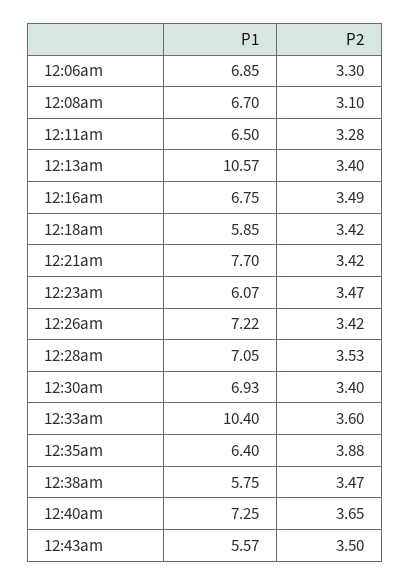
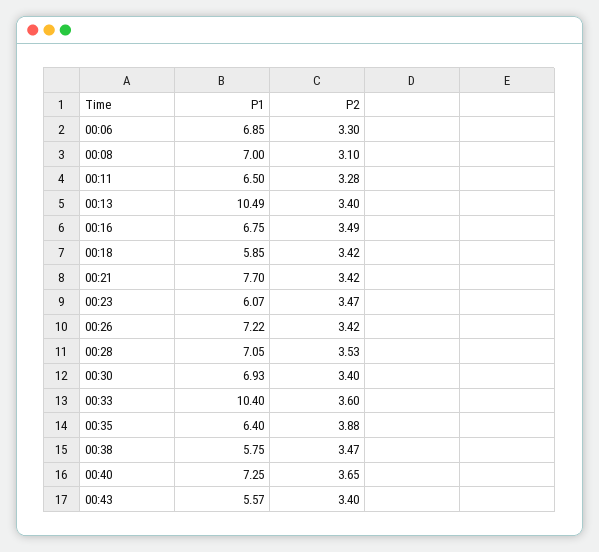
P1, 12:08am: 6.7 -> 7
P1, 12:13am: 10.57 -> 10.49
P2, 12:43am: 3.5 -> 3.4

